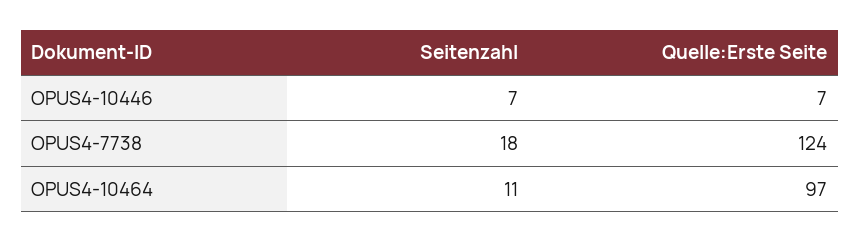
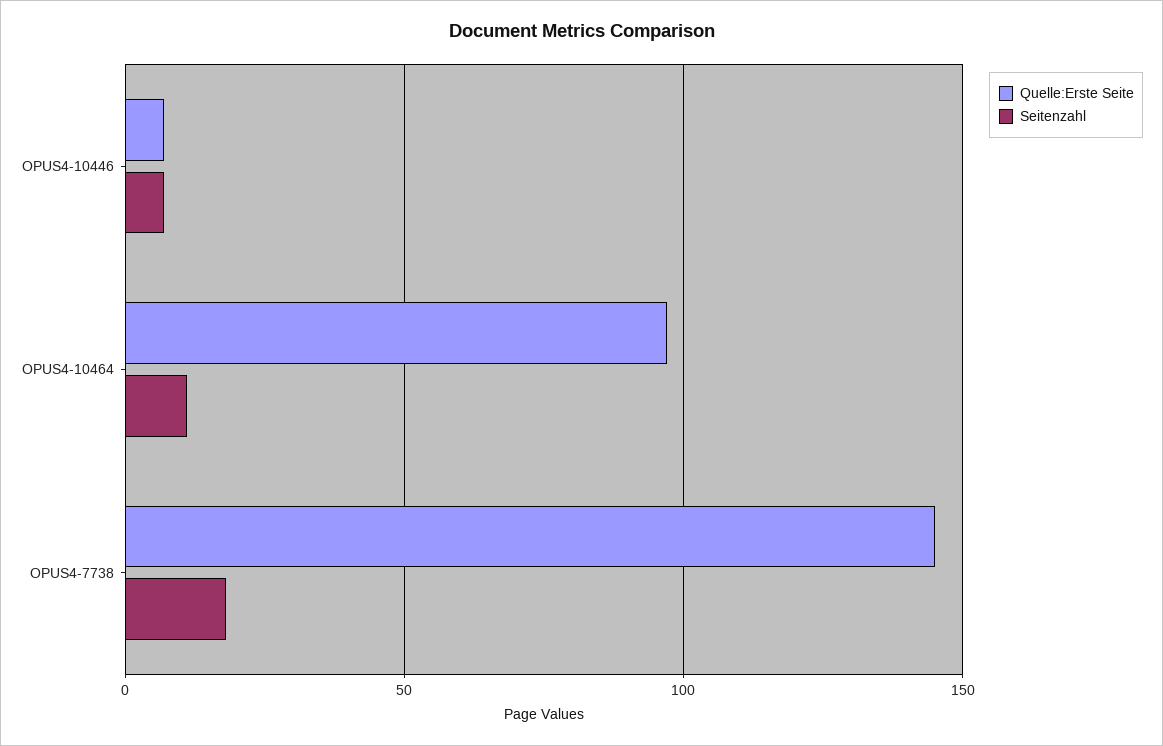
Quelle:Erste Seite, OPUS4-7738: 124 -> 145

